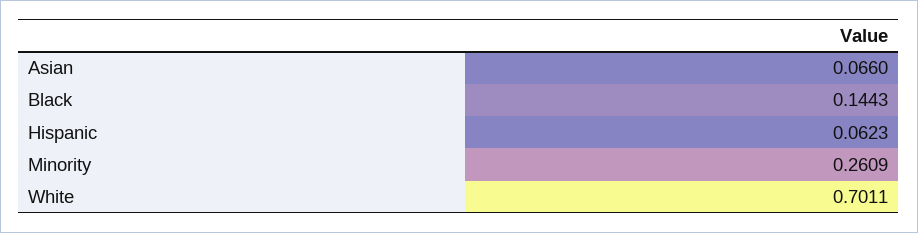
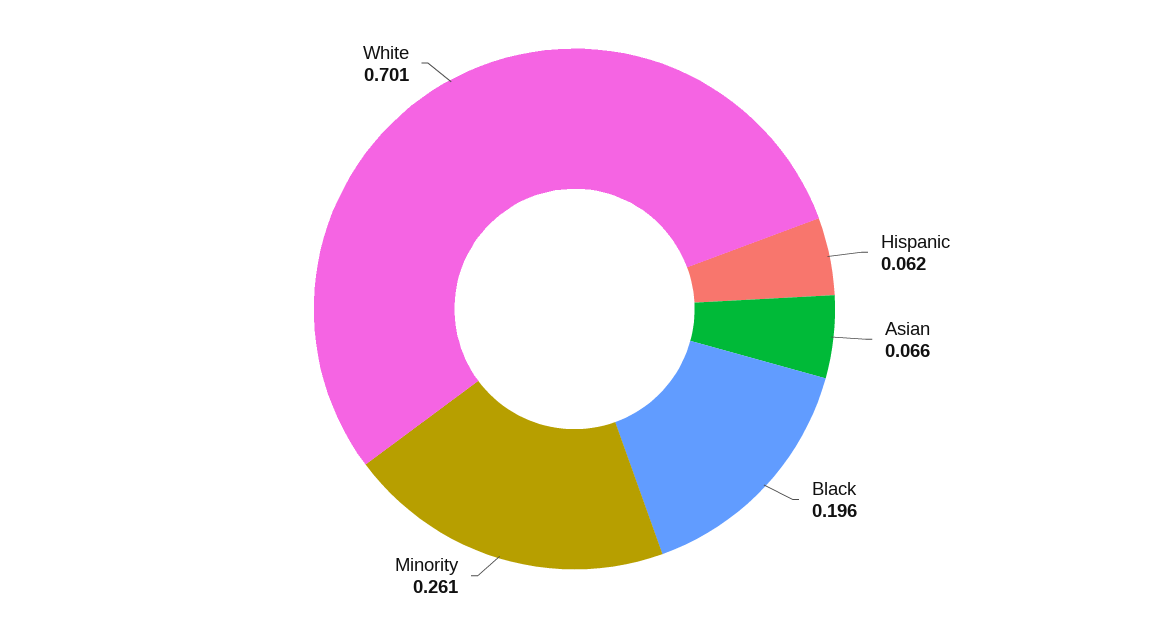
Black: 0.1443 -> 0.196

